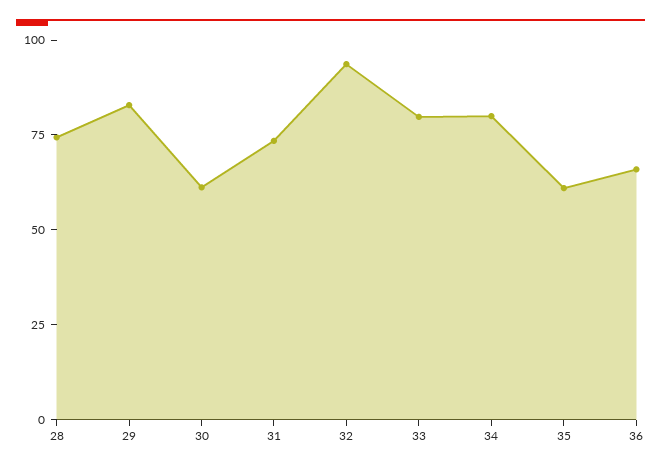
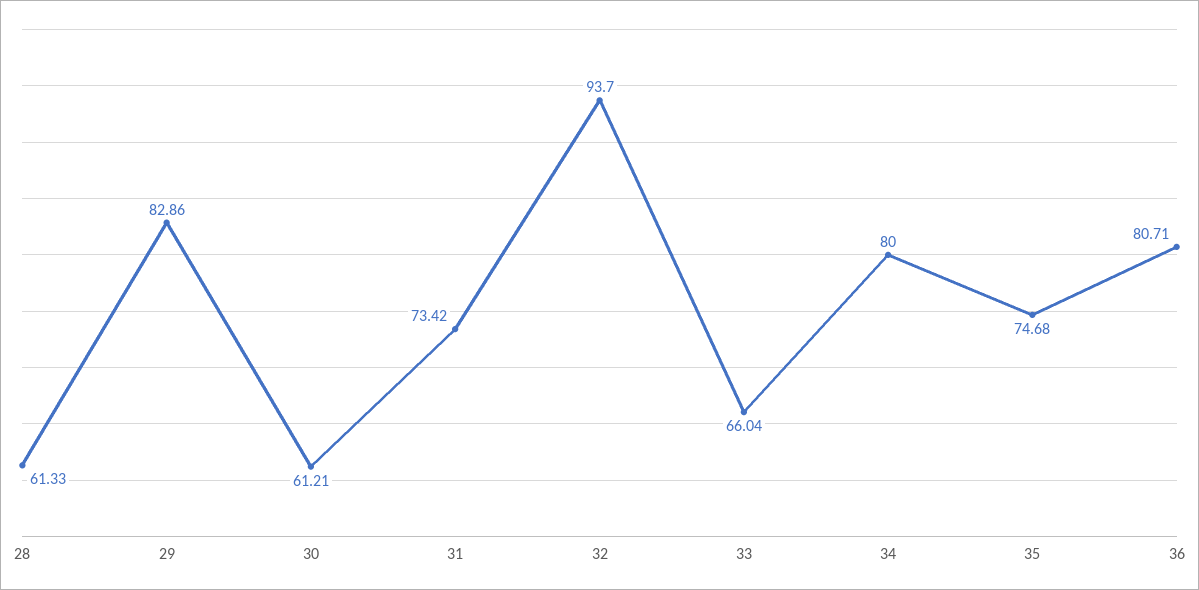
28: 75 -> 61.33
33: 80 -> 66.04
35: 60 -> 74.68
36: 65 -> 80.71

